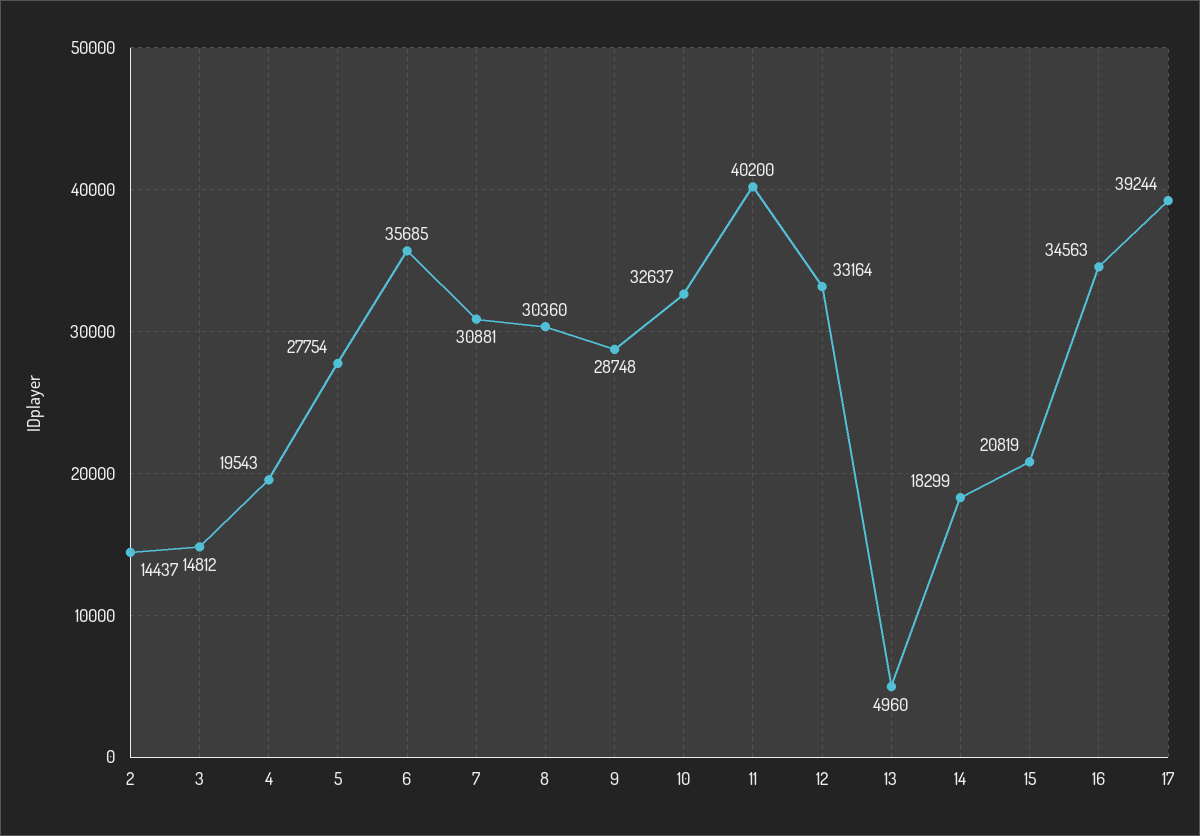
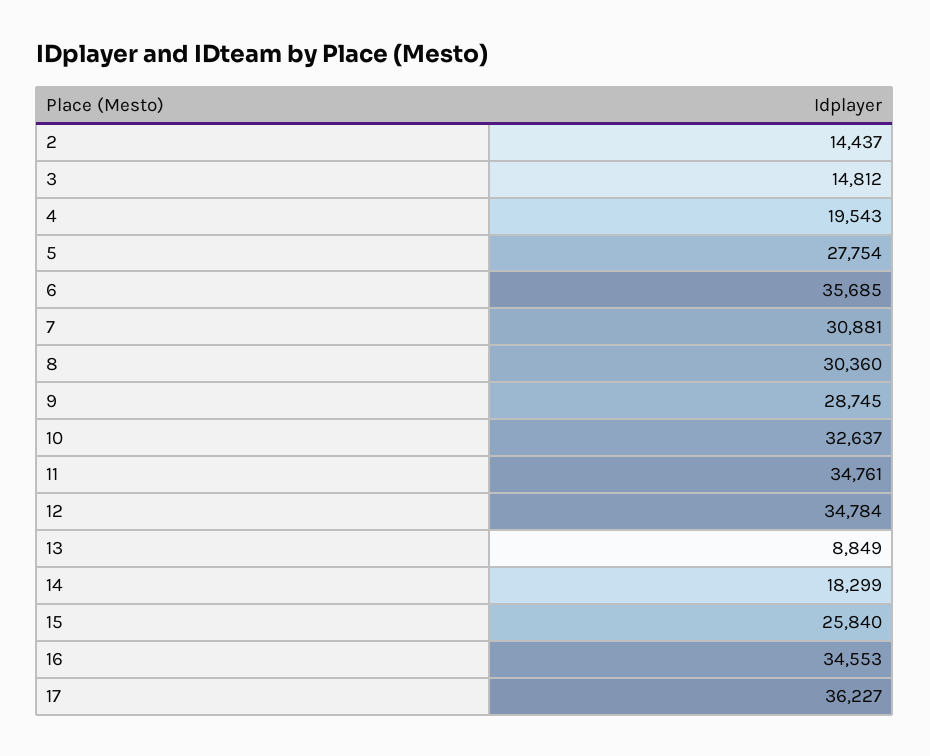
9: 28748 -> 28745
11: 40200 -> 34761
12: 33164 -> 34784
13: 4960 -> 8849
15: 20819 -> 25840
16: 34563 -> 34553
17: 39244 -> 36227

